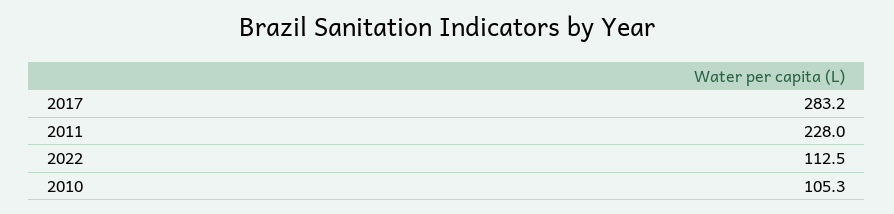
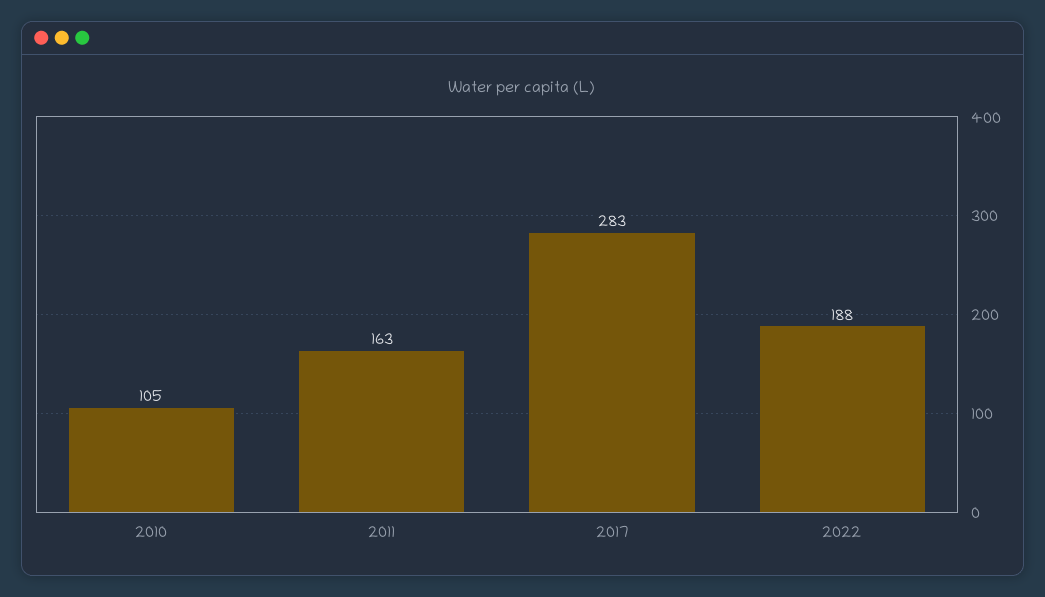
2011: 228 -> 163
2022: 112.5 -> 188

